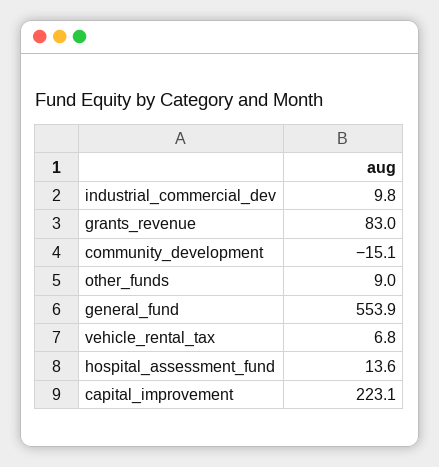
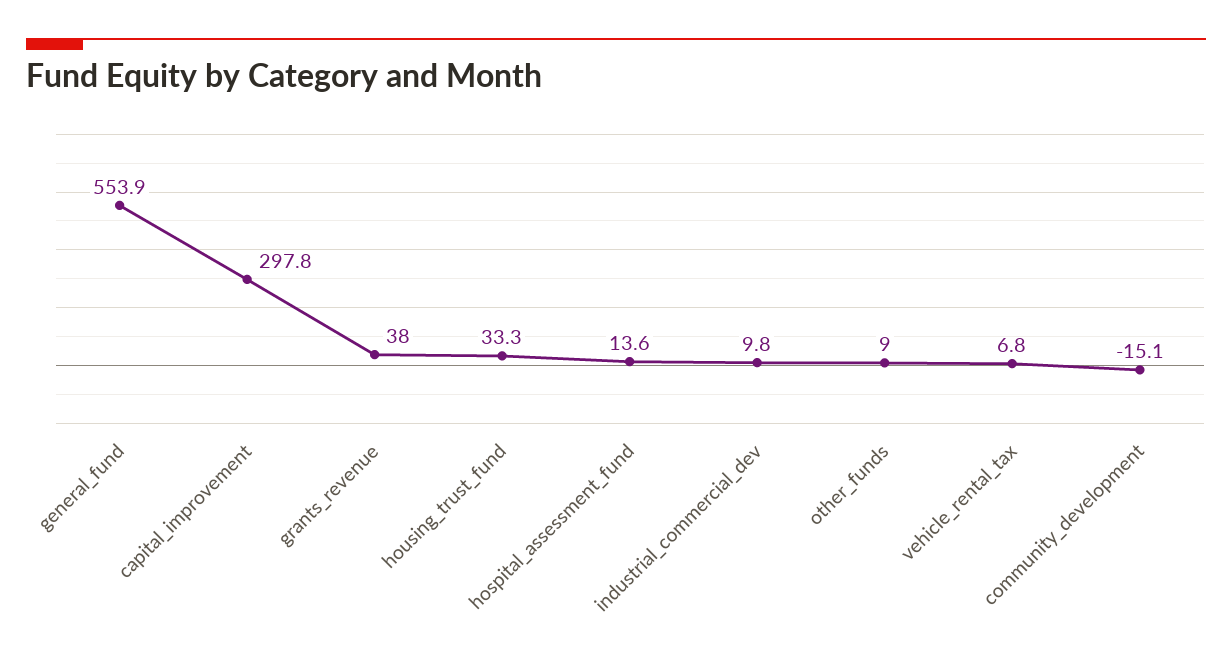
grants_revenue: 83 -> 38
capital_improvement: 223.1 -> 297.8
housing_trust_fund: none -> 33.3

